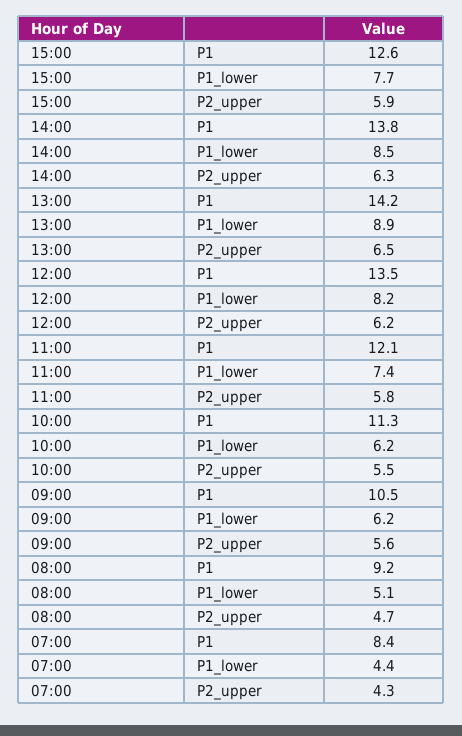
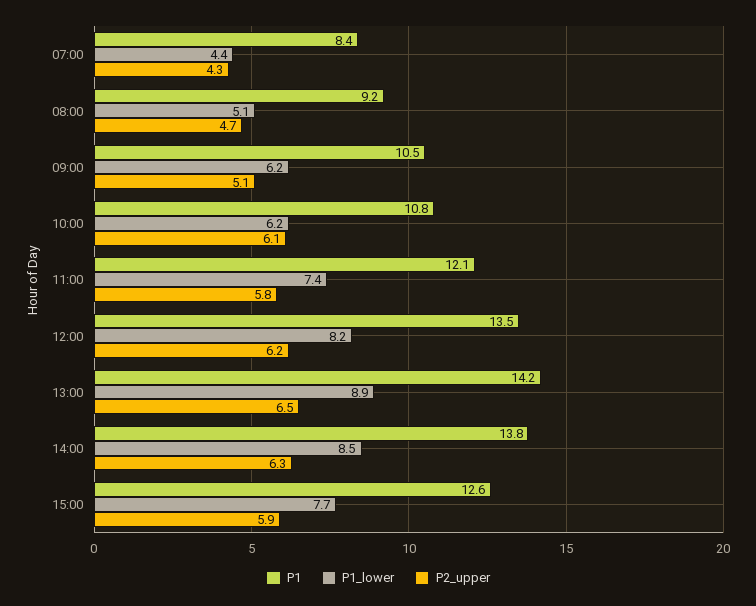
P1, 10:00: 11.3 -> 10.8
P2_upper, 10:00: 5.5 -> 6.1
P2_upper, 09:00: 5.6 -> 5.1

